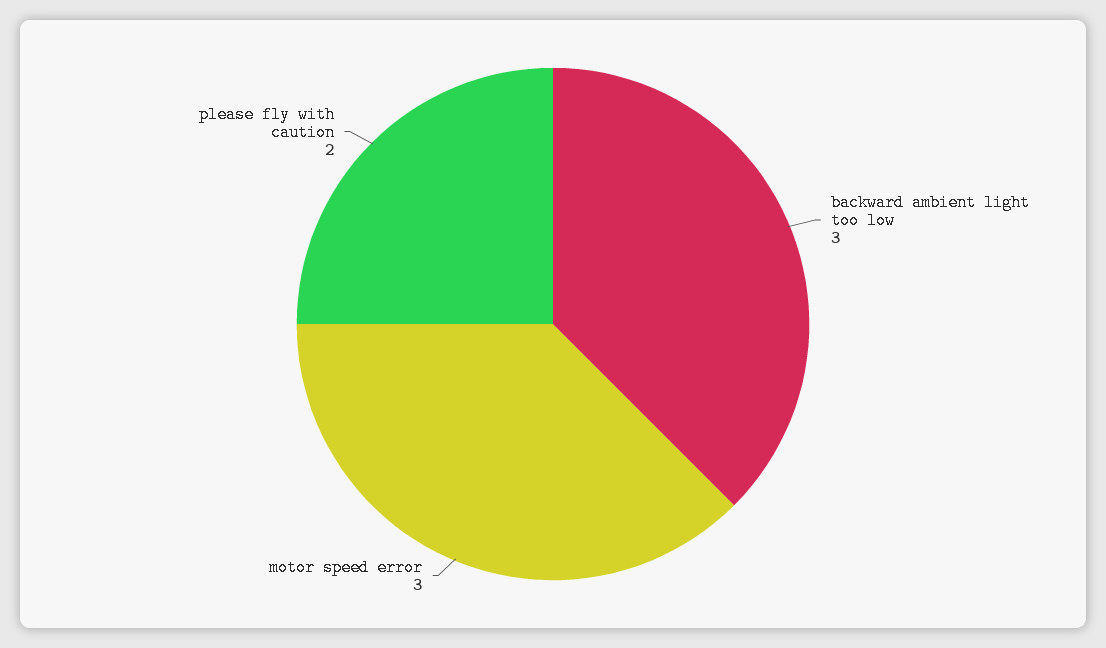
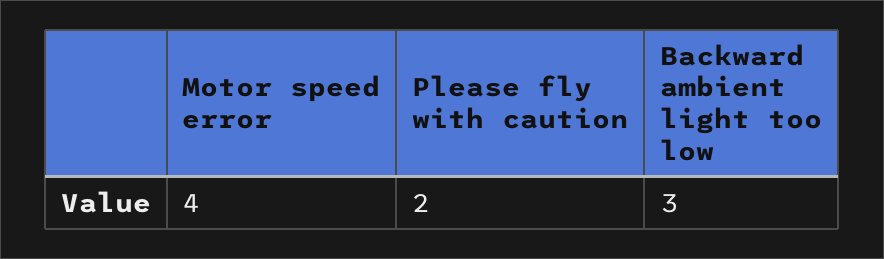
motor speed error: 3 -> 4

